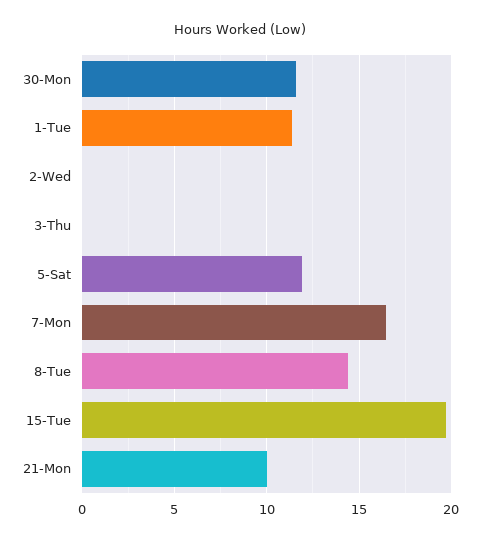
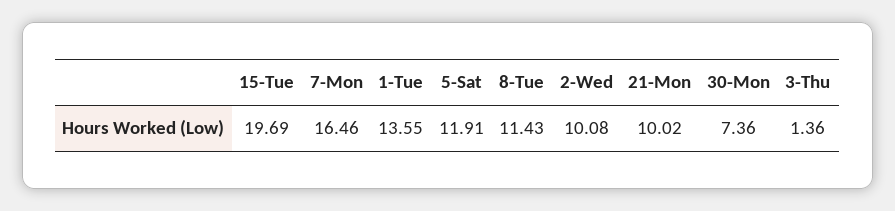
30-Mon: 11.5 -> 7.36
1-Tue: 11.5 -> 13.55
2-Wed: 0 -> 10.08
3-Thu: 0 -> 1.36
8-Tue: 14.5 -> 11.43

